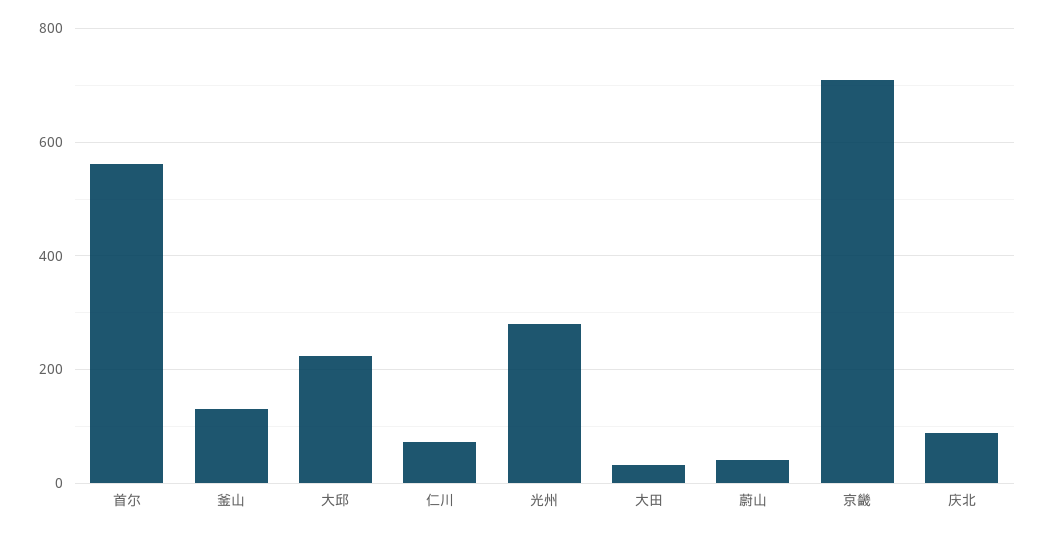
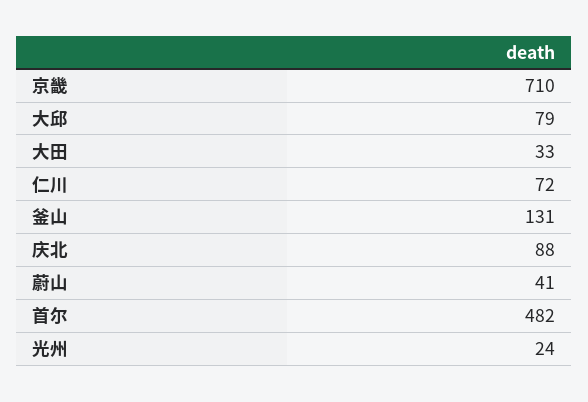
首尔: 560 -> 482
大邱: 220 -> 79
光州: 280 -> 24

